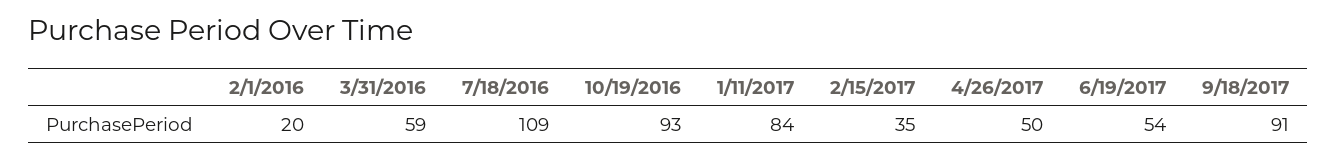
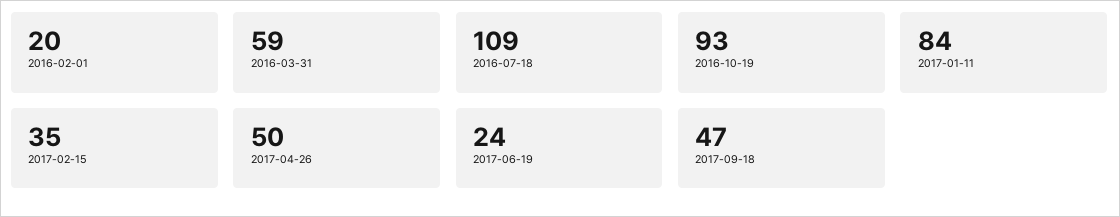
6/19/2017: 54 -> 24
9/18/2017: 91 -> 47

